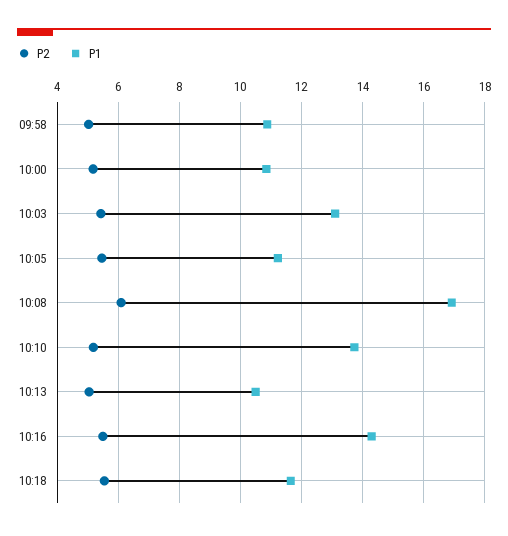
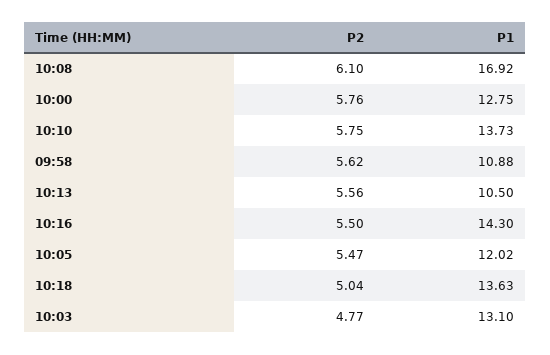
P2, 09:58: 5 -> 5.62
P2, 10:00: 5.2 -> 5.76
P1, 10:00: 10.8 -> 12.75
P2, 10:03: 5.4 -> 4.77
P1, 10:05: 11.2 -> 12.02
P2, 10:10: 5.2 -> 5.75
P2, 10:13: 5 -> 5.56
P2, 10:18: 5.6 -> 5.04
P1, 10:18: 11.6 -> 13.63

